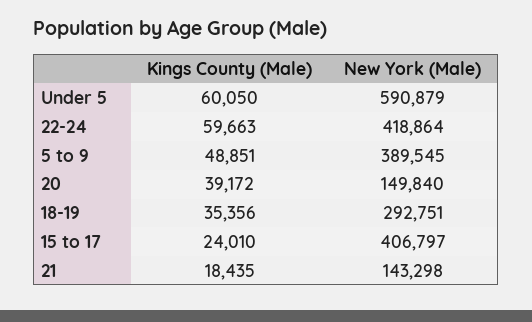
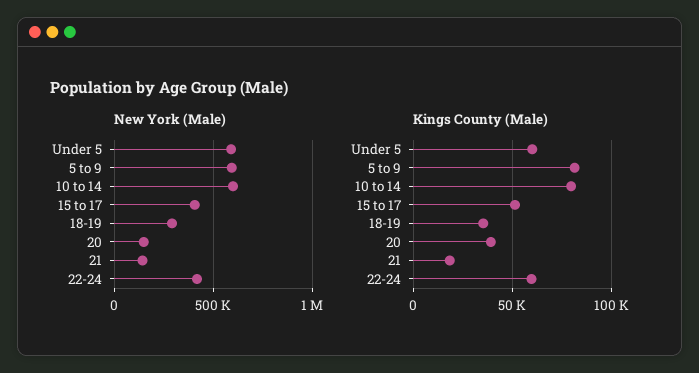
Kings County (Male), 5 to 9: 48851 -> 80000
New York (Male), 5 to 9: 389545 -> 600000
Kings County (Male), 15 to 17: 24010 -> 50000
New York (Male), 10 to 14: none -> 600000
Kings County (Male), 10 to 14: none -> 80000

